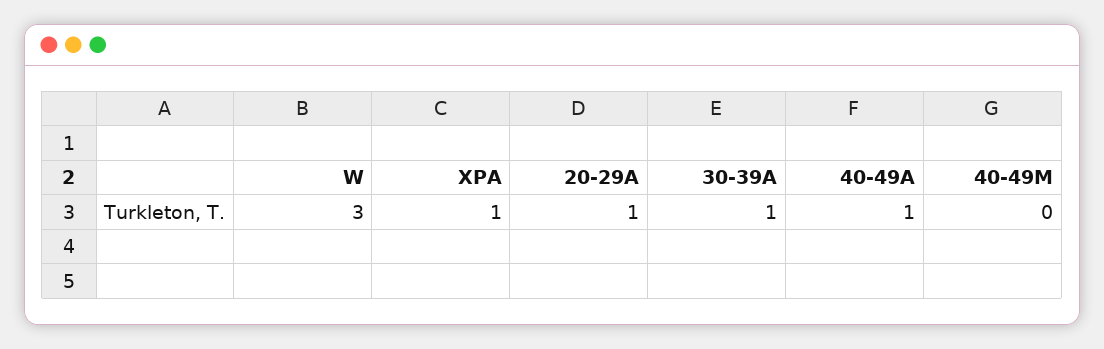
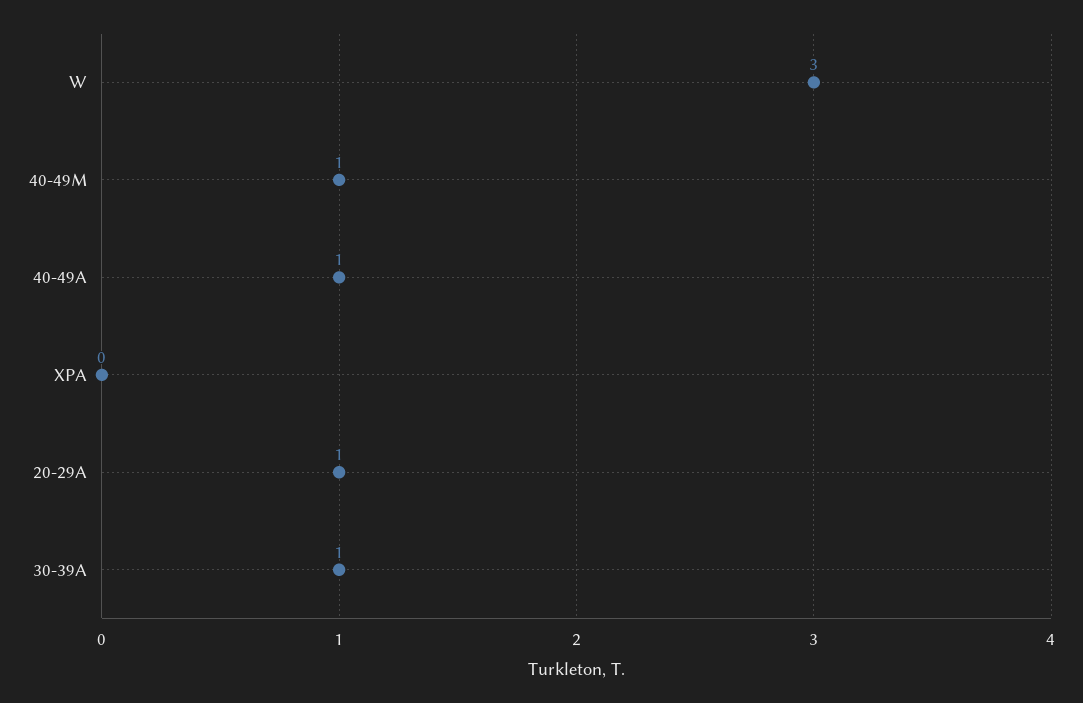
XPA: 1 -> 0
40-49M: 0 -> 1

